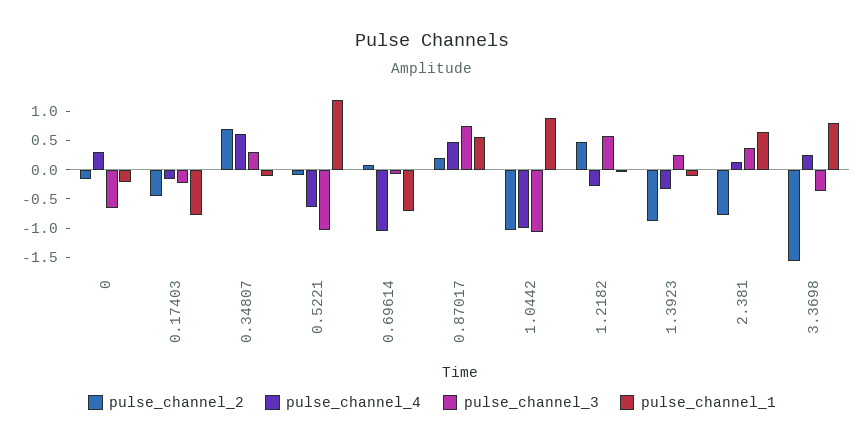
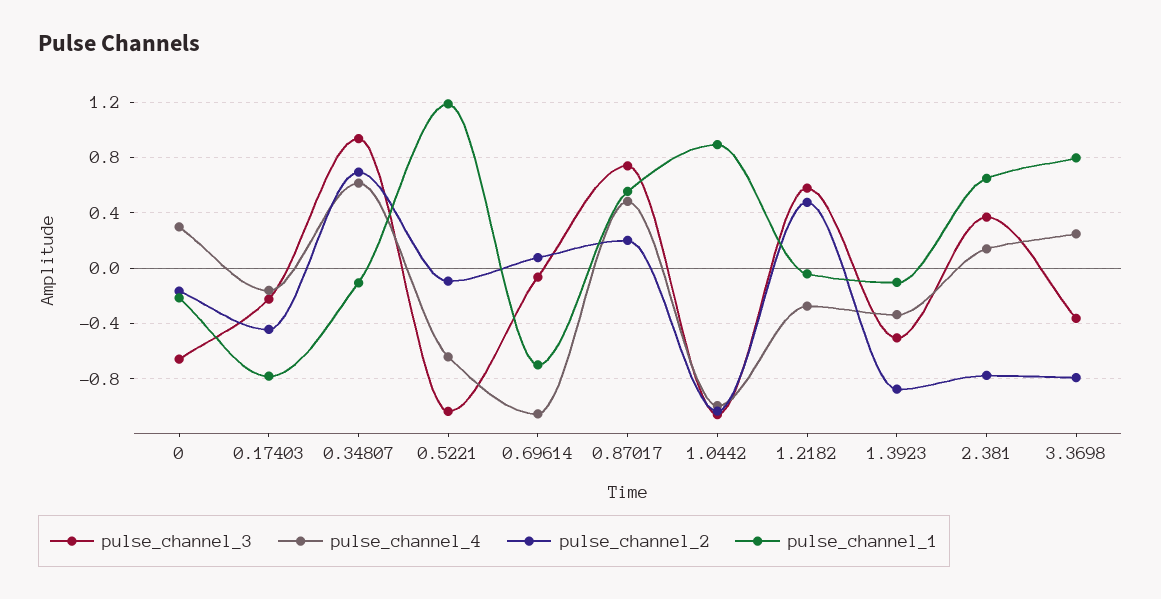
pulse_channel_3, 0.34807: 0.25 -> 0.95
pulse_channel_3, 1.3923: 0.25 -> -0.5
pulse_channel_2, 3.3698: -1.5 -> -0.8

